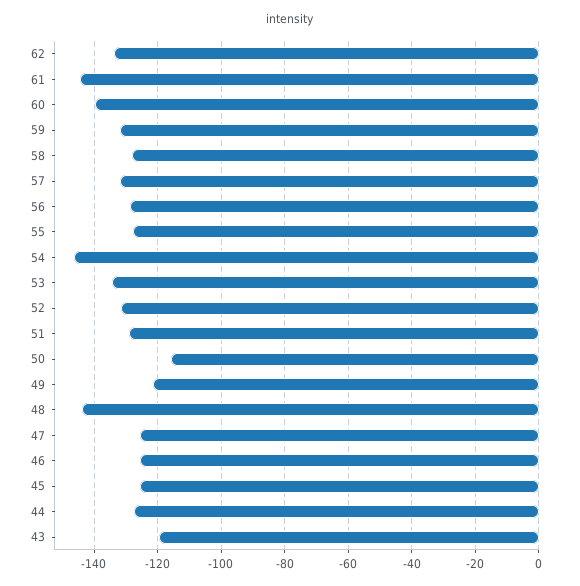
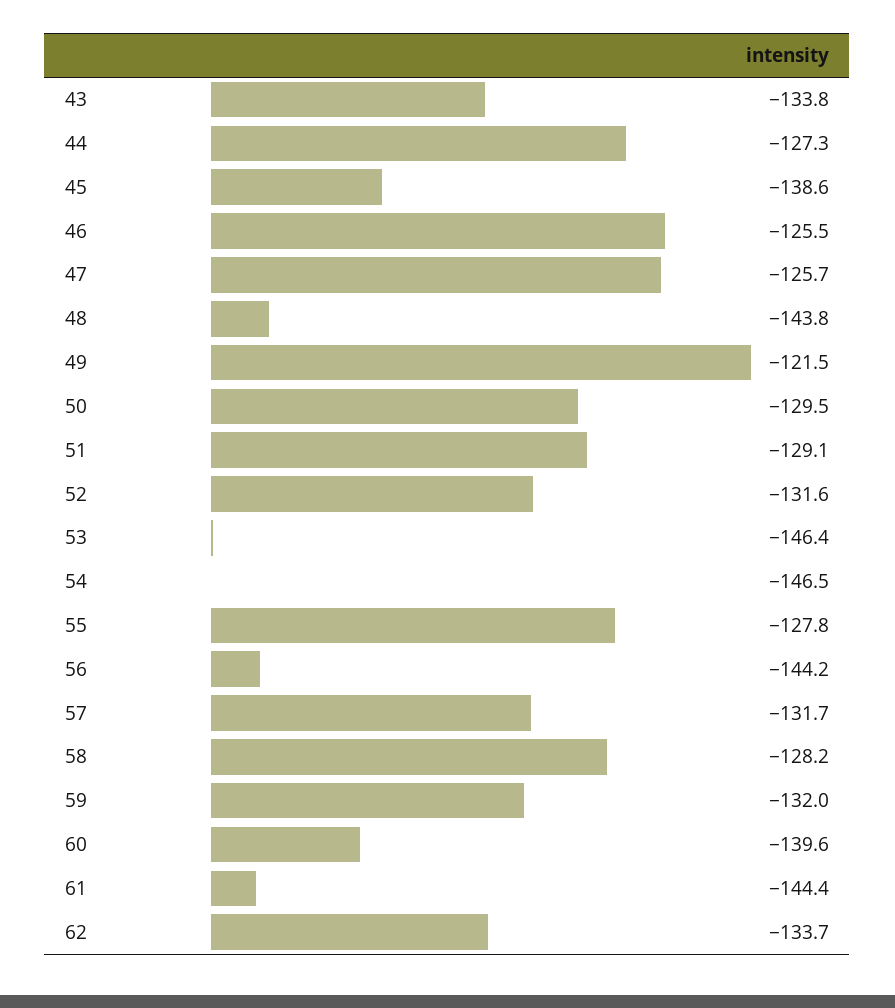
56: -128 -> -144.2
53: -134 -> -146.4
50: -116 -> -129.5
45: -126 -> -138.6
43: -120 -> -133.8

